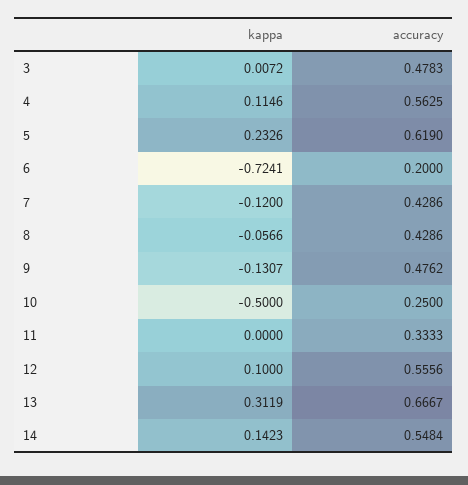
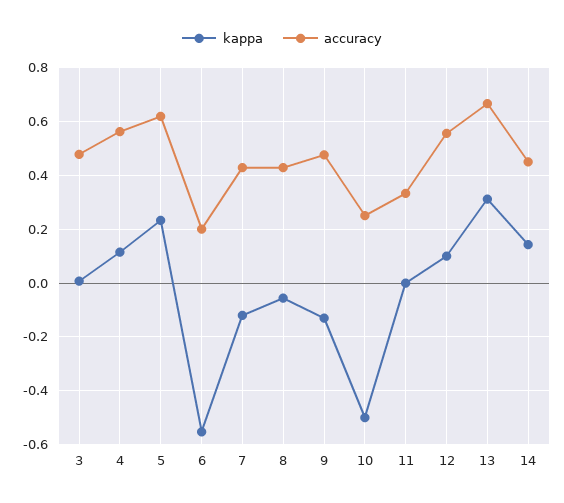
kappa, 6: -0.7241 -> -0.55
accuracy, 14: 0.5484 -> 0.45

